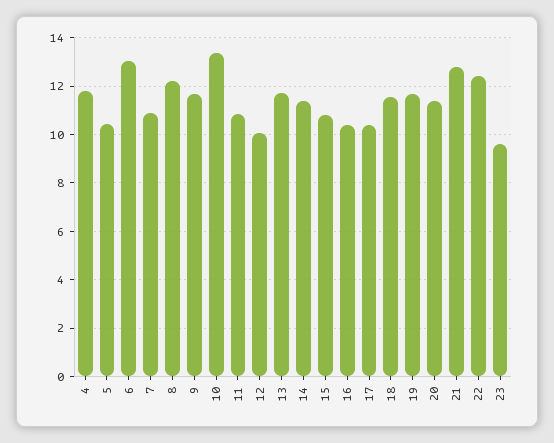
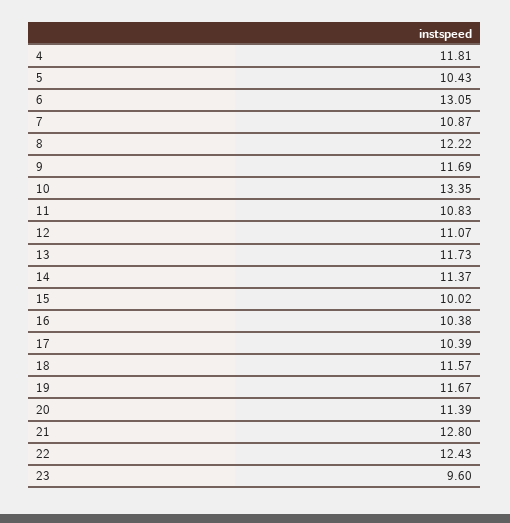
12: 10 -> 11.07
15: 10.75 -> 10.02

